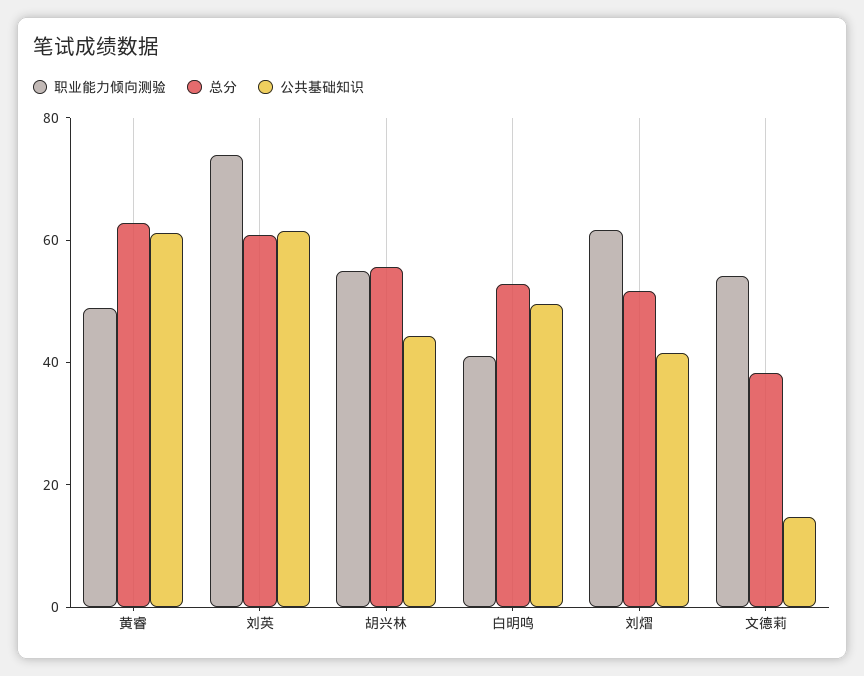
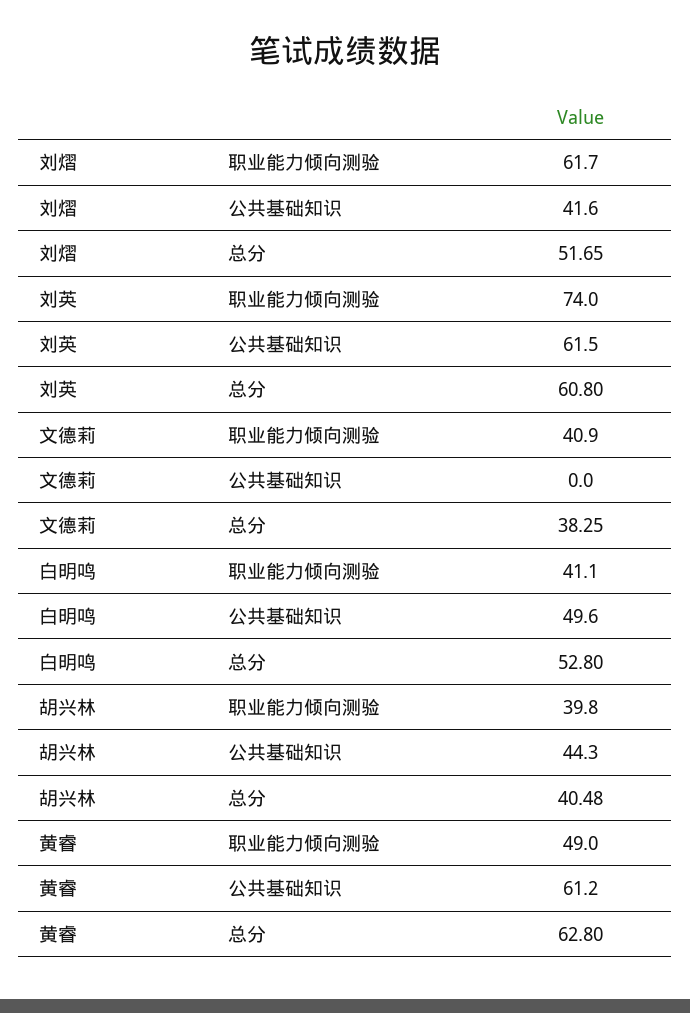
职业能力倾向测验, 胡兴林: 55 -> 39.8
总分, 胡兴林: 55 -> 40.48
职业能力倾向测验, 文德莉: 55 -> 40.9
公共基础知识, 文德莉: 15 -> 0

